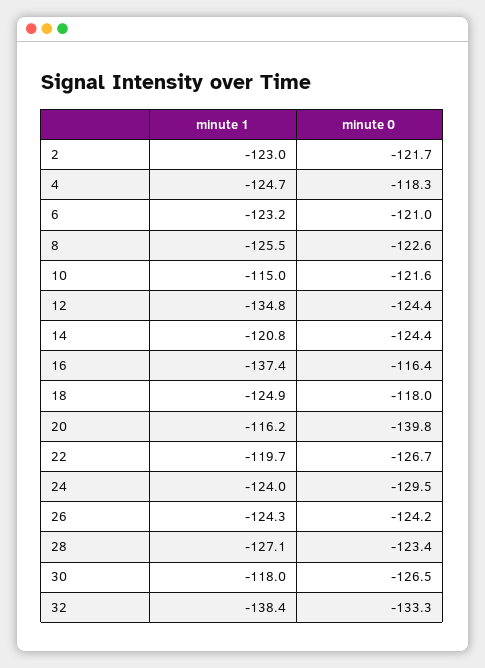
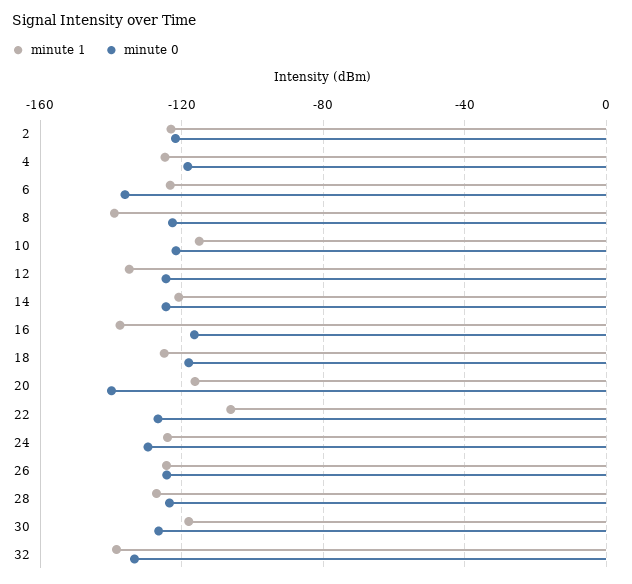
minute 0, 6: -121 -> -135
minute 1, 8: -125.5 -> -140
minute 1, 22: -119.7 -> -105

